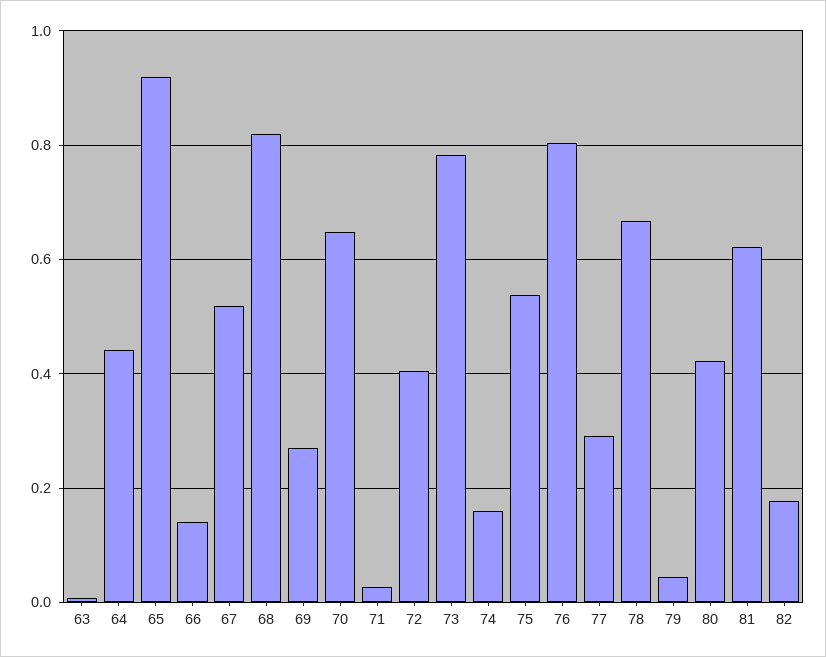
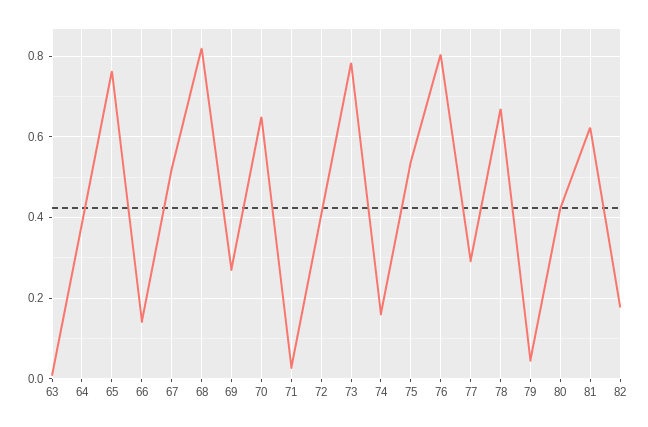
64: 0.44 -> 0.38
65: 0.92 -> 0.76

